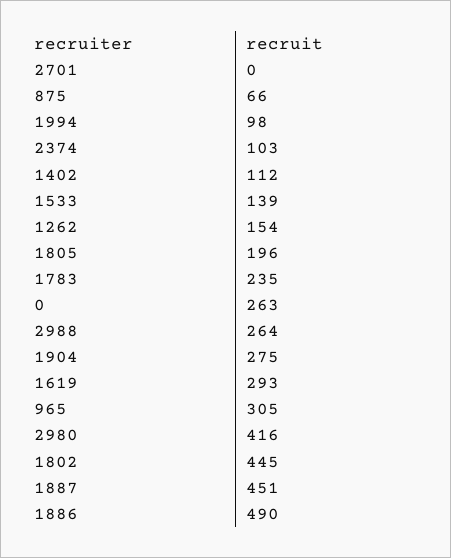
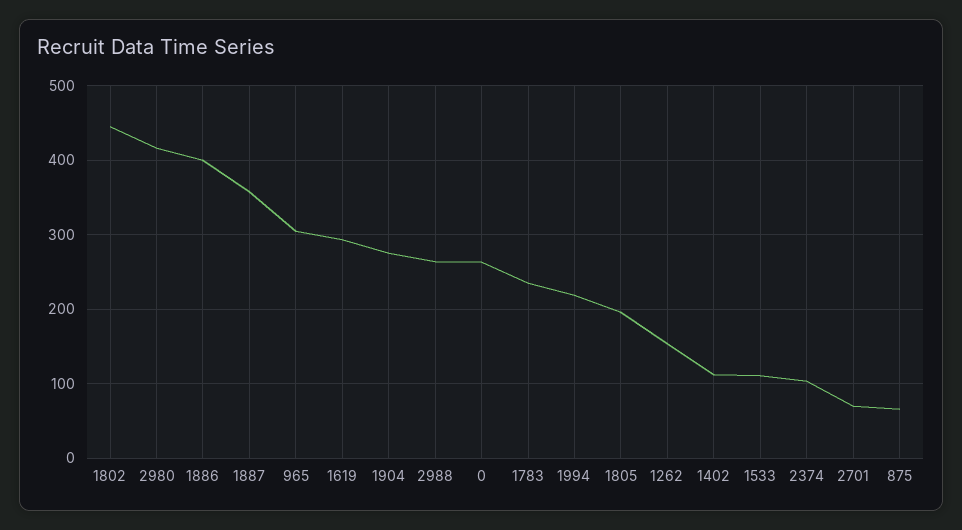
2701: 0 -> 70
1994: 98 -> 220
1533: 139 -> 110
1887: 451 -> 360
1886: 490 -> 400

